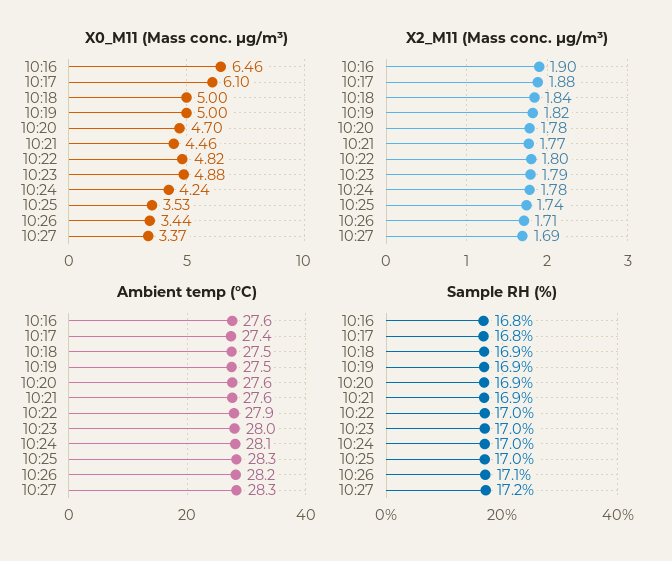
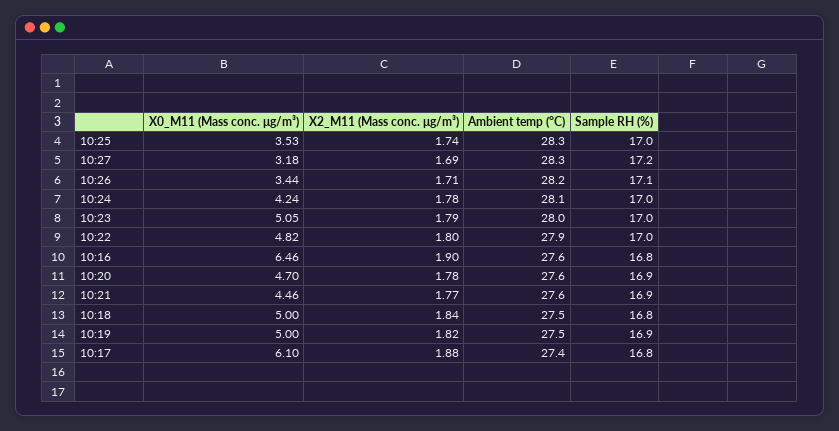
X0_M11 (Mass conc. μg/m³), 10:23: 4.88 -> 5.05
X0_M11 (Mass conc. μg/m³), 10:27: 3.37 -> 3.18
Sample RH (%), 10:18: 16.9 -> 16.8

